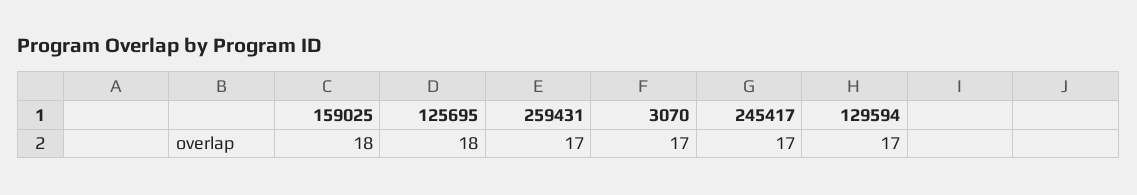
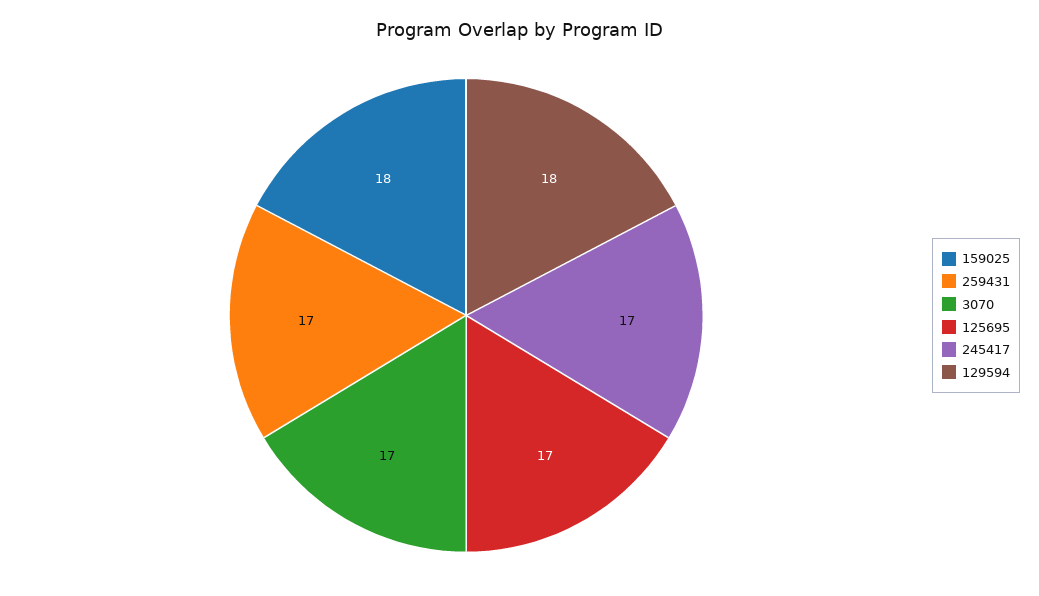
125695: 18 -> 17
129594: 17 -> 18

